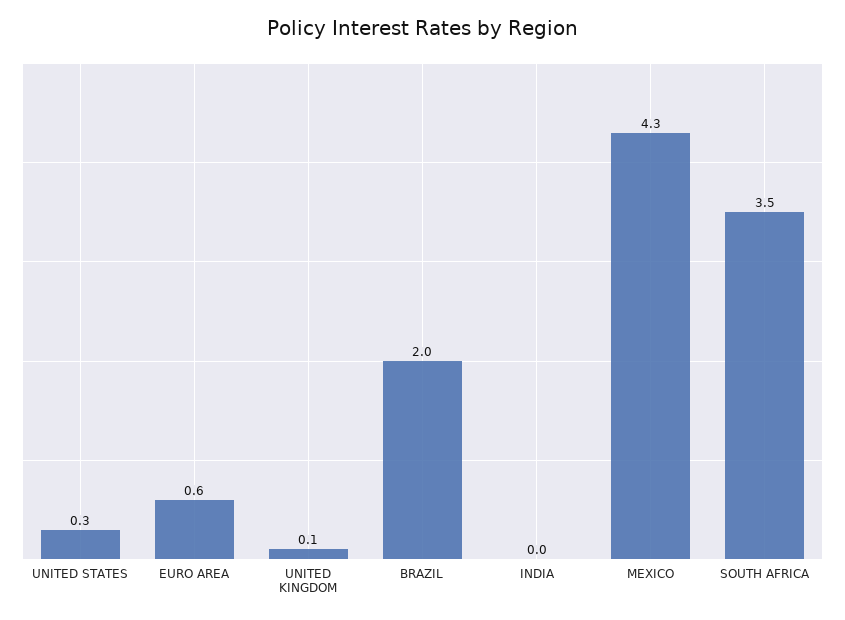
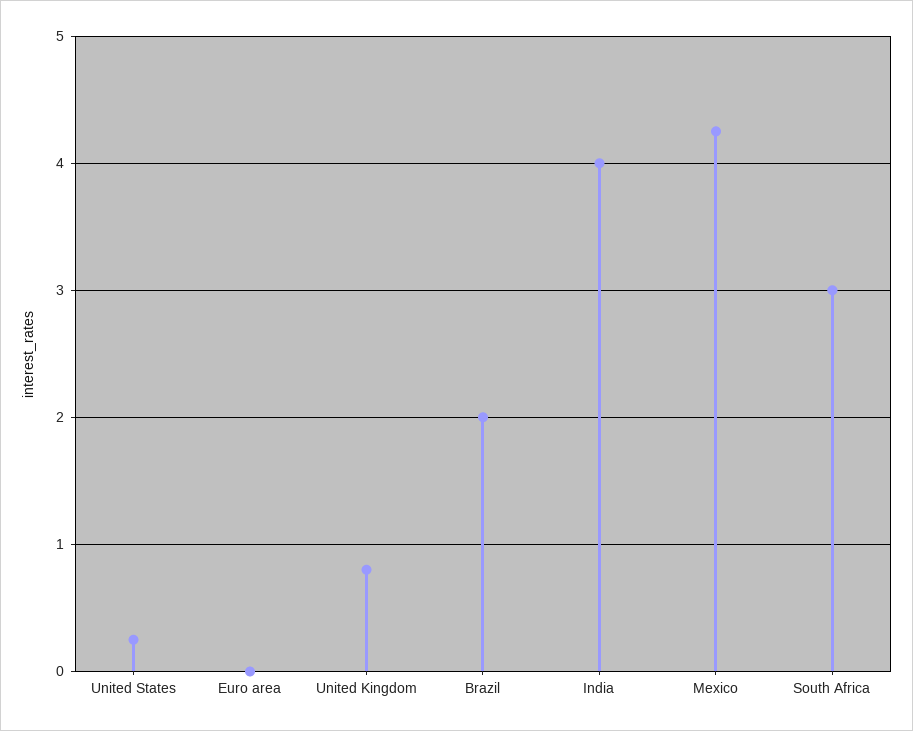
EURO AREA: 0.6 -> 0
UNITED KINGDOM: 0.1 -> 0.8
INDIA: 0 -> 4
SOUTH AFRICA: 3.5 -> 3

